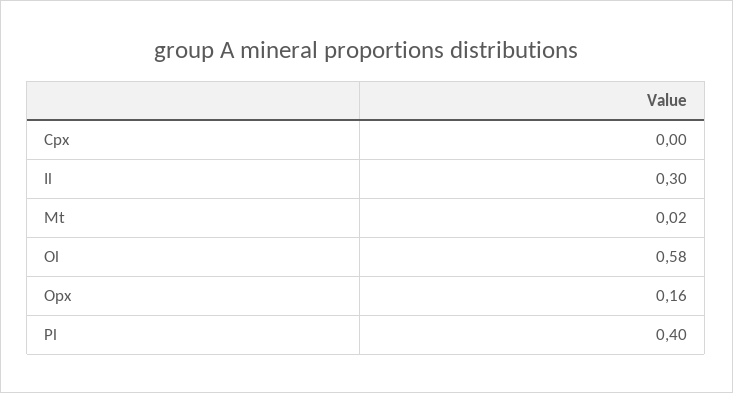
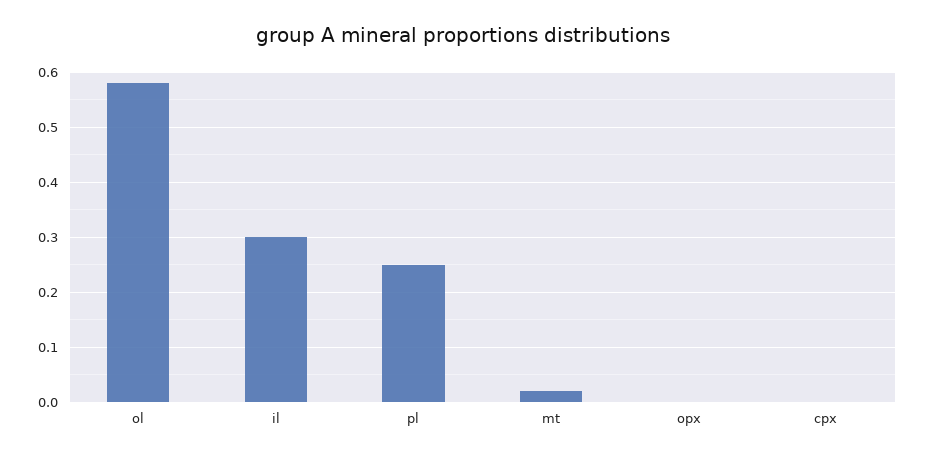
Opx: 0.16 -> 0
Pl: 0.4 -> 0.25

